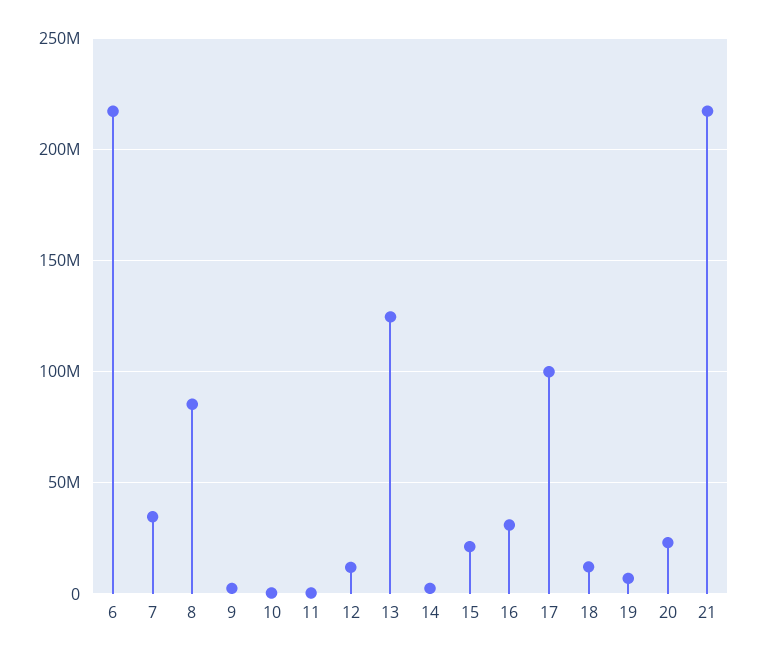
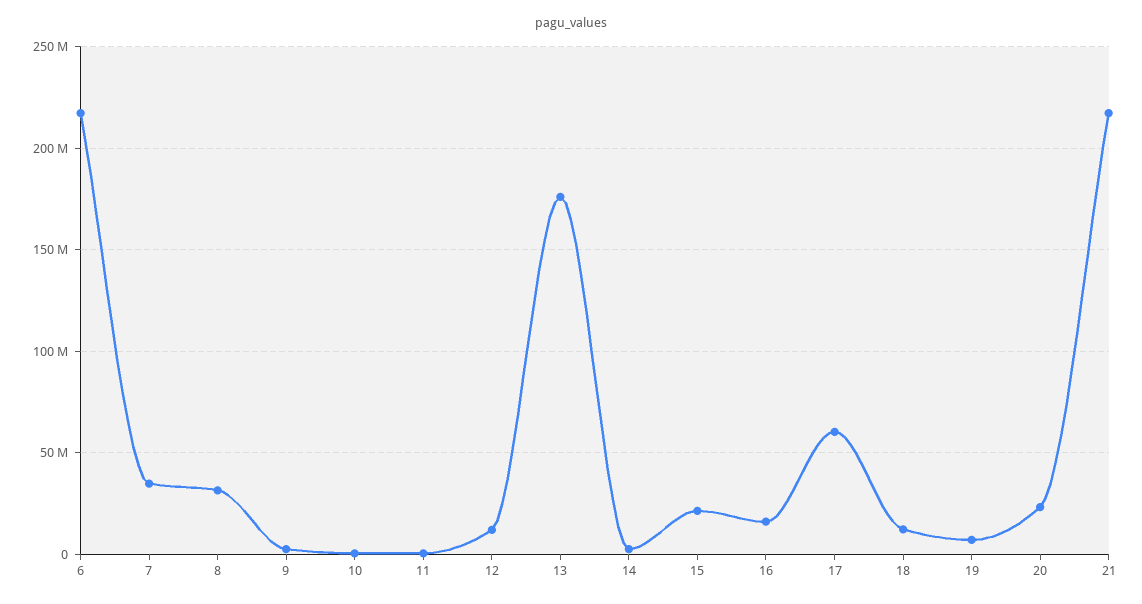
8: 85000000 -> 30000000
13: 125000000 -> 175000000
16: 30000000 -> 15000000
17: 100000000 -> 60000000

